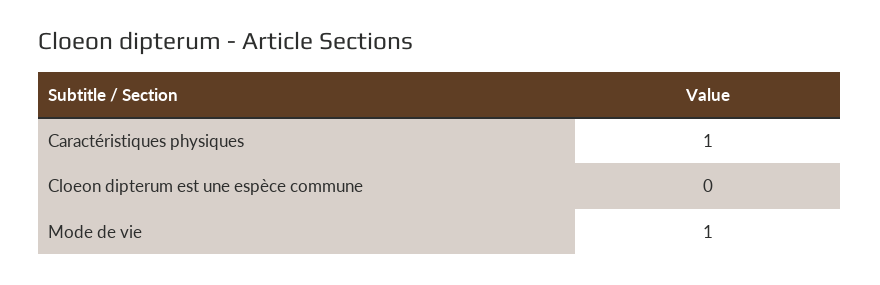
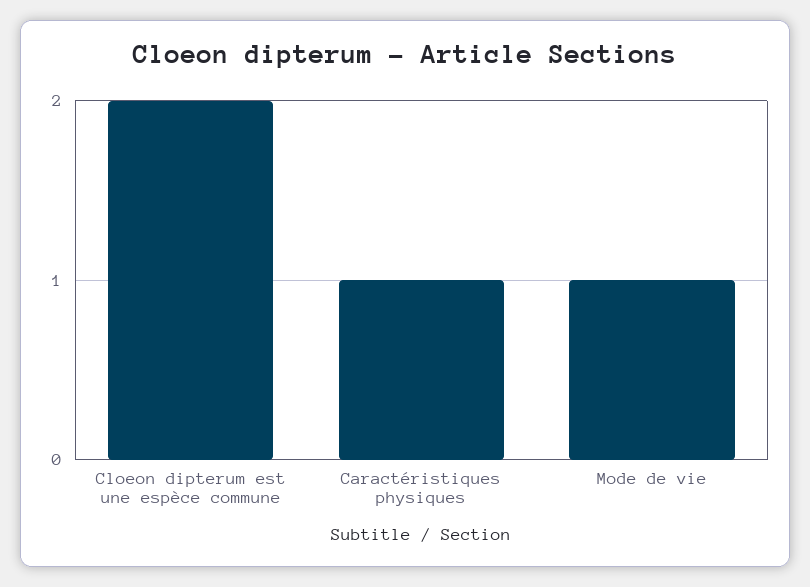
Cloeon dipterum est une espèce commune: 0 -> 2

